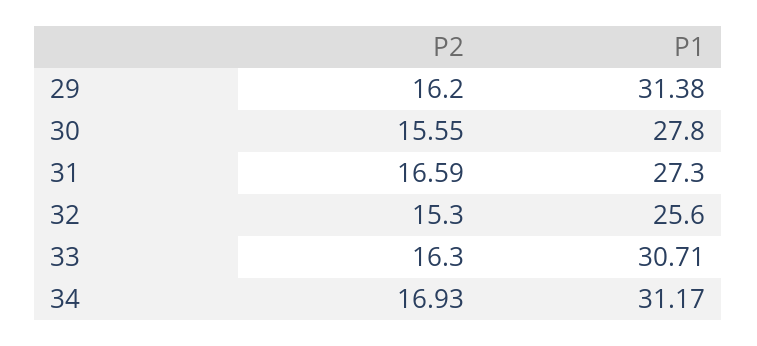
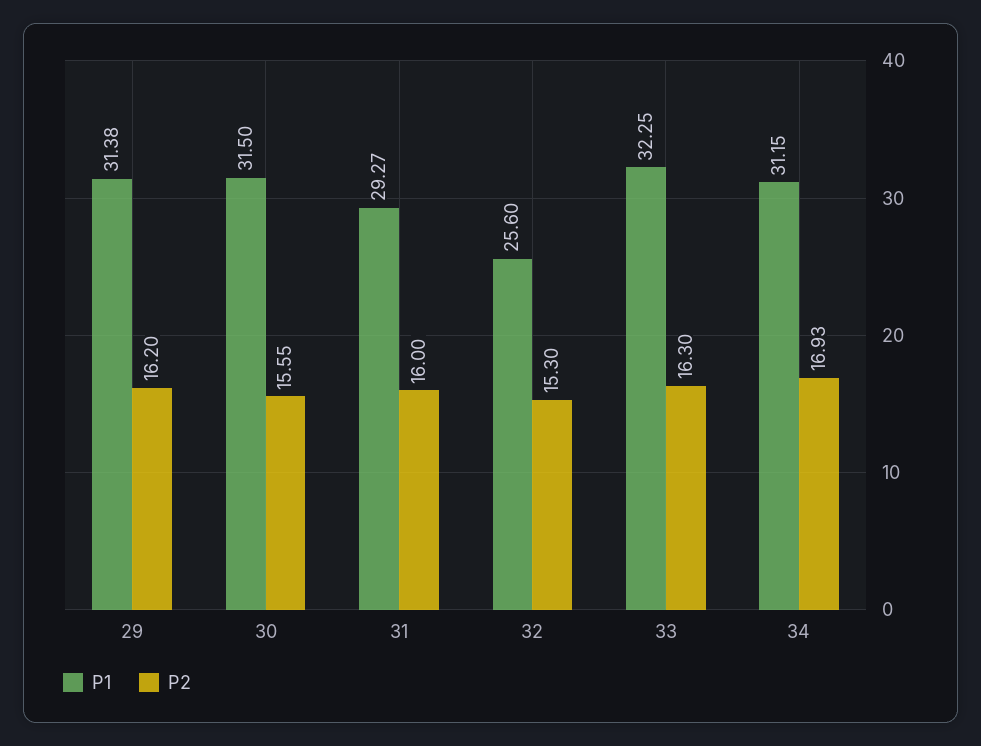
P1, 30: 27.8 -> 31.5
P2, 31: 16.59 -> 16
P1, 31: 27.3 -> 29.27
P1, 33: 30.71 -> 32.25
P1, 34: 31.17 -> 31.15

